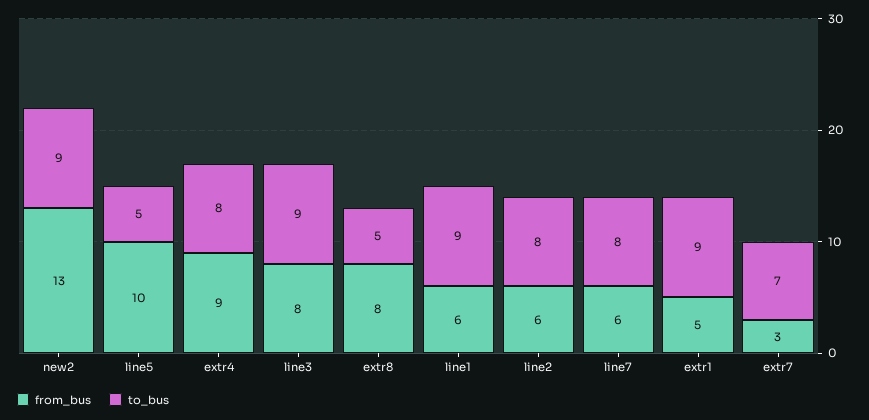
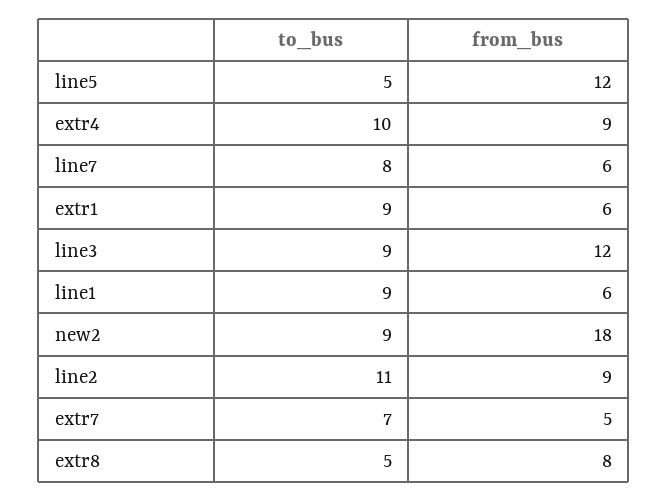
from_bus, new2: 13 -> 18
from_bus, line5: 10 -> 12
to_bus, extr4: 8 -> 10
from_bus, line3: 8 -> 12
from_bus, line2: 6 -> 9
to_bus, line2: 8 -> 11
from_bus, extr1: 5 -> 6
from_bus, extr7: 3 -> 5

